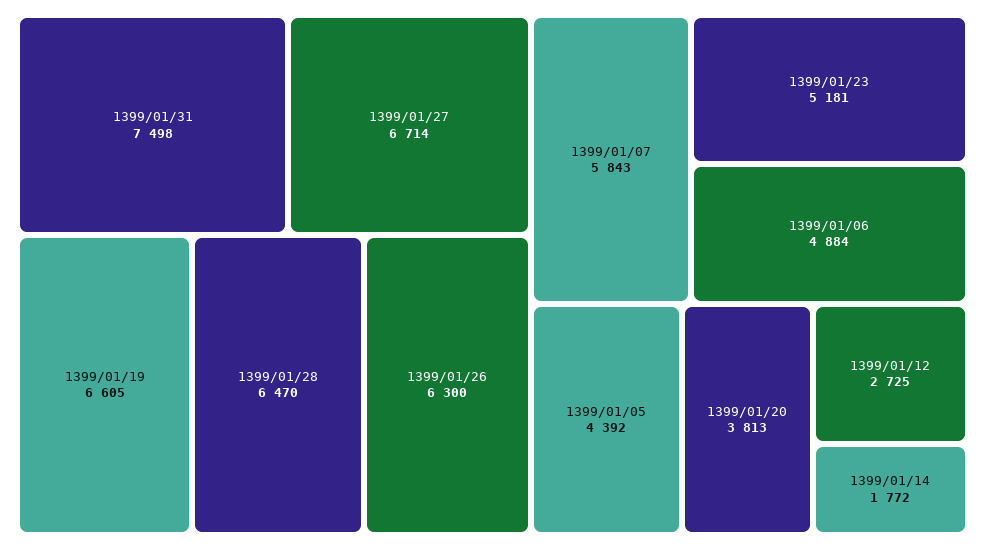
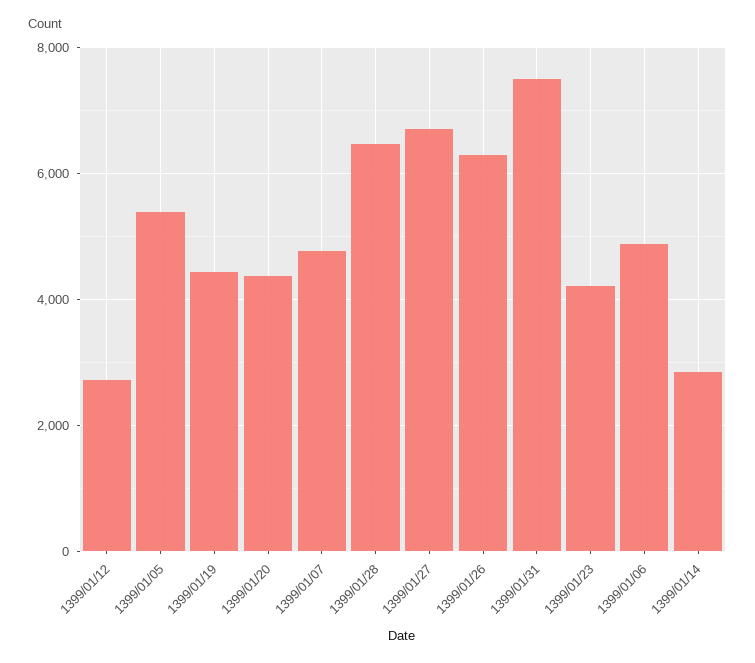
1399/01/19: 6605 -> 4400
1399/01/07: 5843 -> 4800
1399/01/23: 5181 -> 4200
1399/01/05: 4392 -> 5400
1399/01/20: 3813 -> 4400
1399/01/14: 1772 -> 2800

